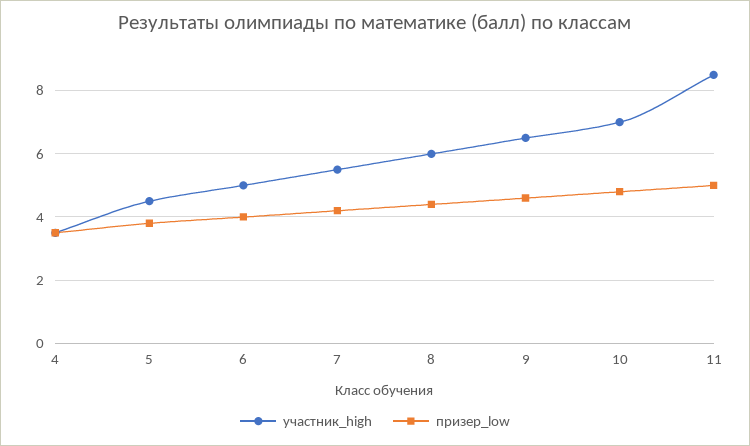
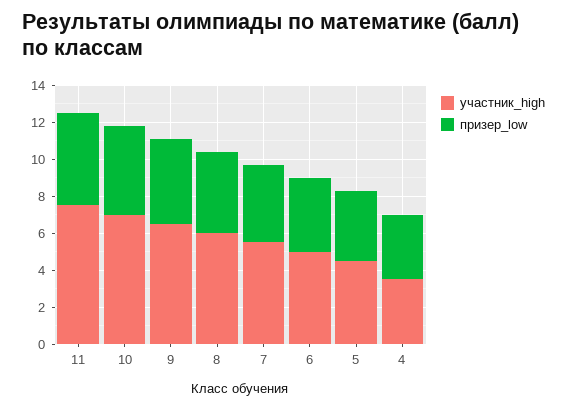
участник_high, 11: 8.5 -> 7.5

